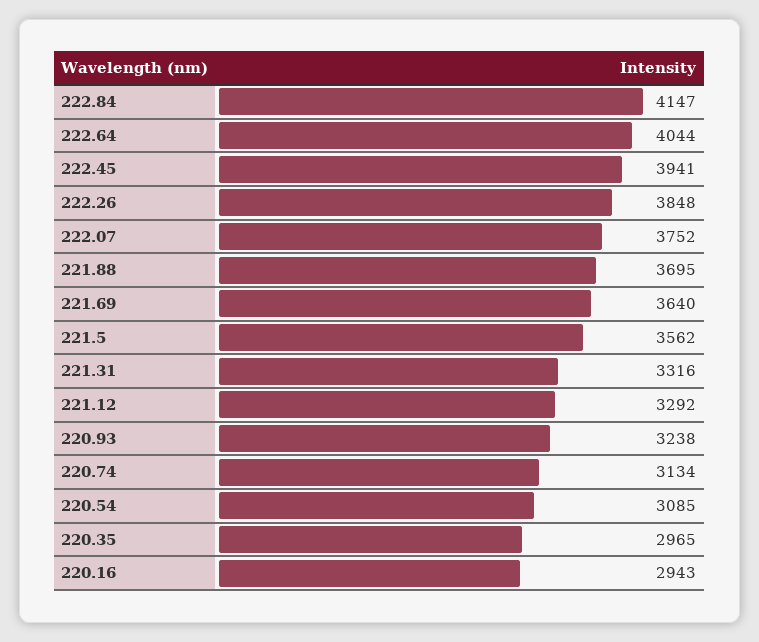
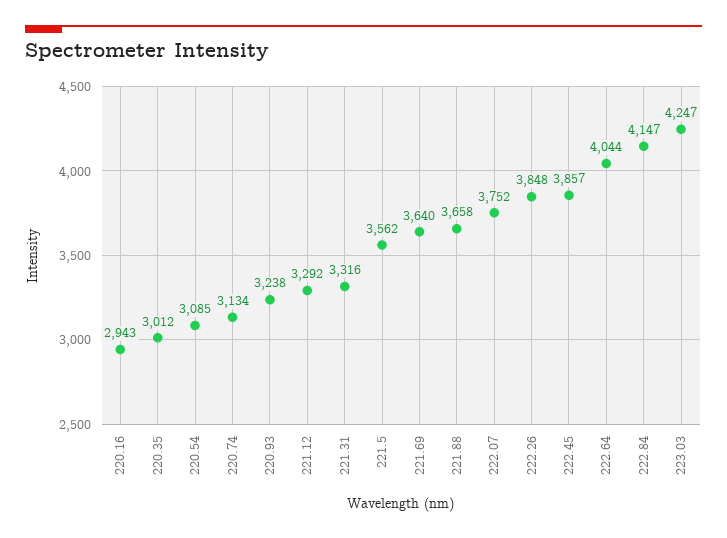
222.45: 3941 -> 3857
221.88: 3695 -> 3658
220.35: 2965 -> 3012
223.03: none -> 4247

